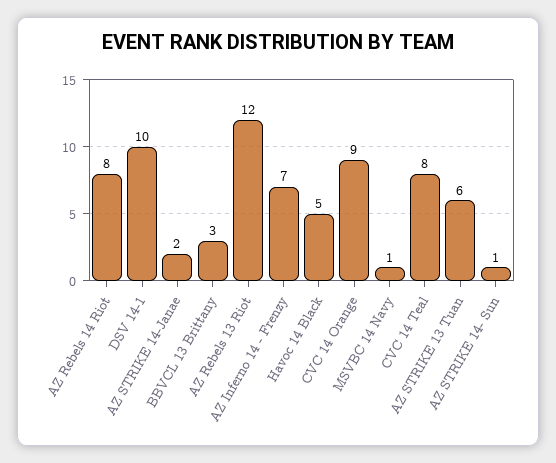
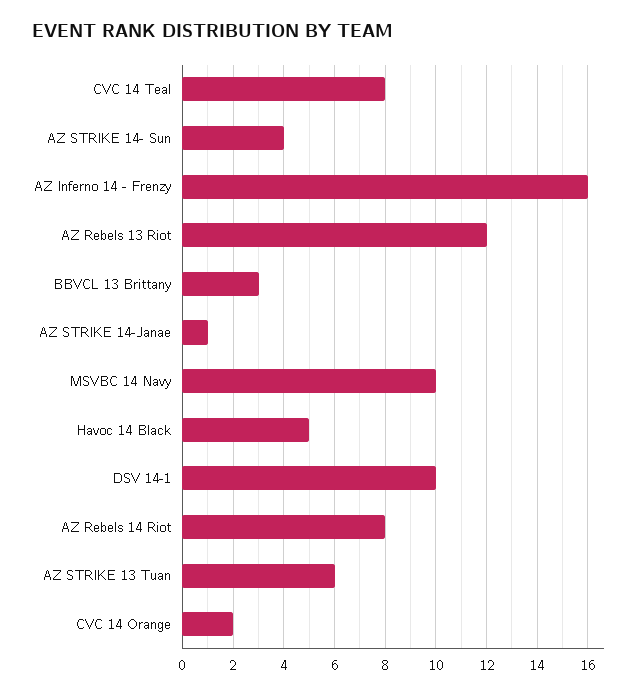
AZ STRIKE 14-Janae: 2 -> 1
AZ Inferno 14 - Frenzy: 7 -> 16
CVC 14 Orange: 9 -> 2
MSVBC 14 Navy: 1 -> 10
AZ STRIKE 14- Sun: 1 -> 4

